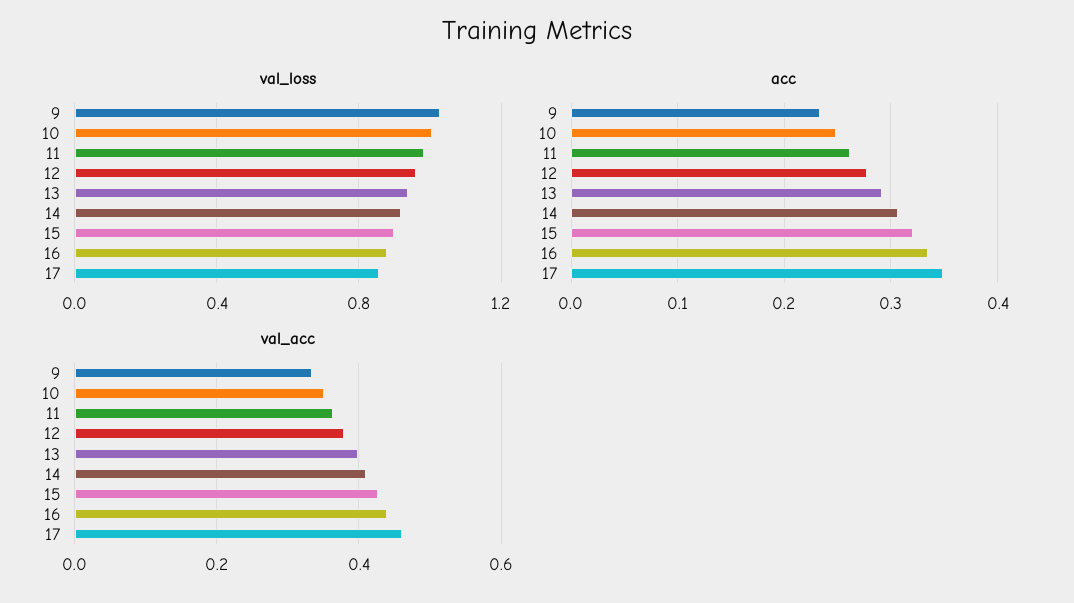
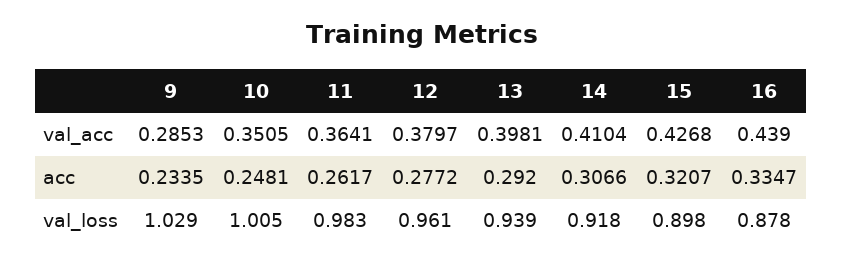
val_loss, 17: 0.85 -> none
acc, 17: 0.35 -> none
val_acc, 9: 0.34 -> 0.2853
val_acc, 17: 0.46 -> none

